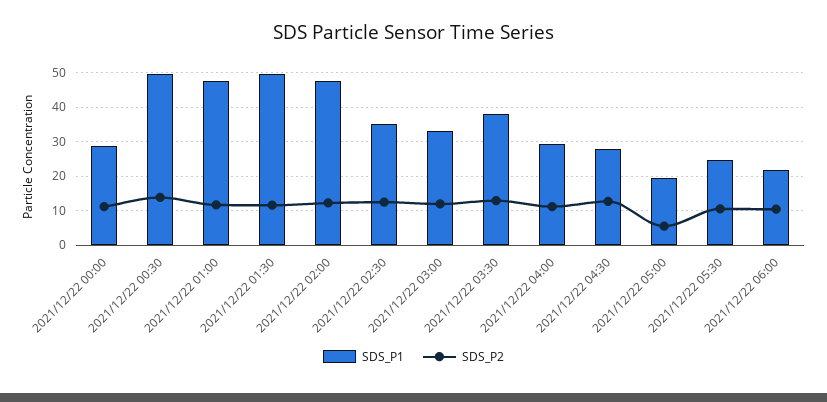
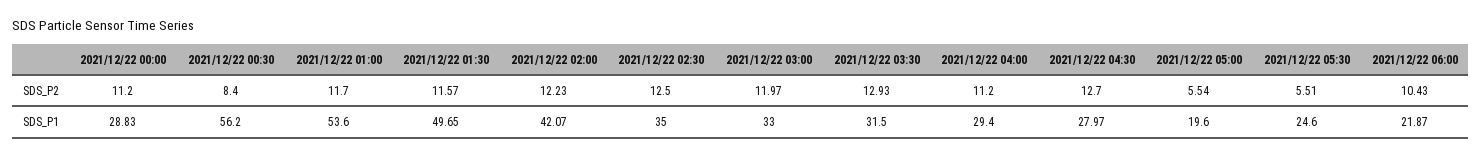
SDS_P1, 2021/12/22 00:30: 50 -> 56.2
SDS_P2, 2021/12/22 00:30: 14 -> 8.4
SDS_P1, 2021/12/22 01:00: 48 -> 53.6
SDS_P1, 2021/12/22 02:00: 48 -> 42.07
SDS_P1, 2021/12/22 03:30: 38 -> 31.5
SDS_P2, 2021/12/22 05:30: 10 -> 5.51

